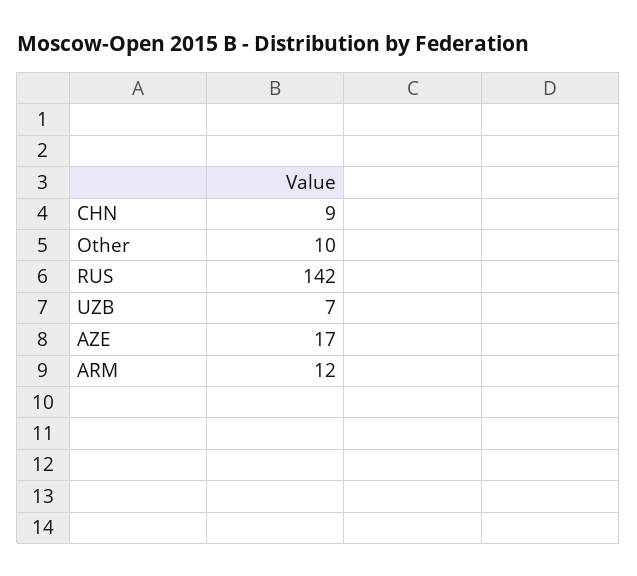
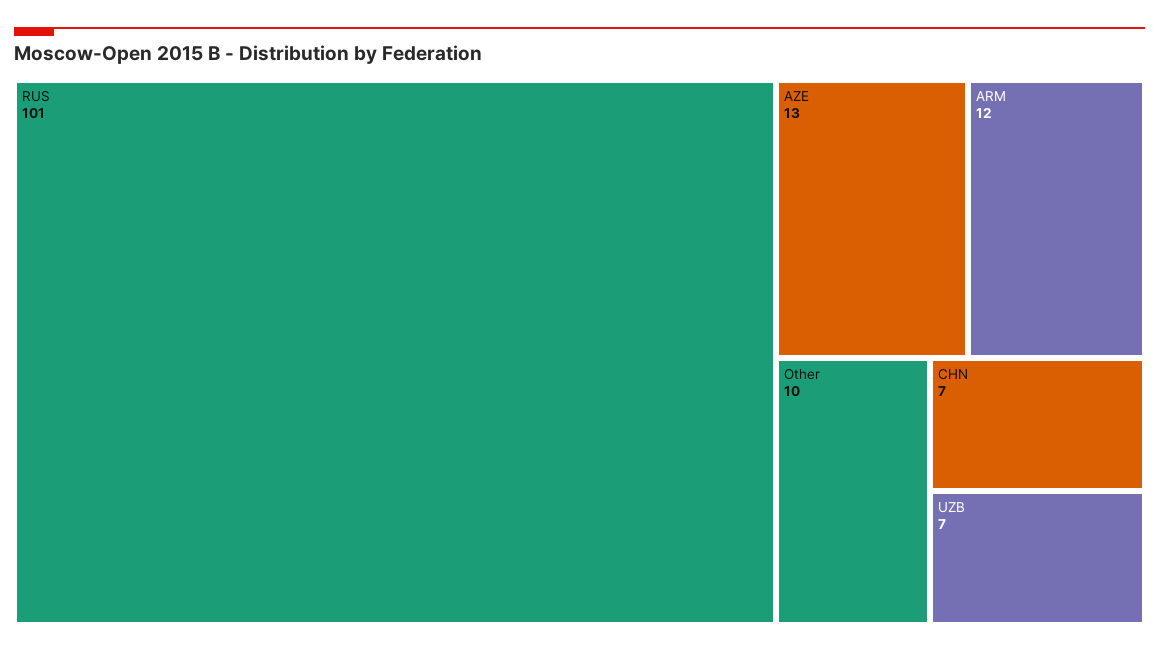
CHN: 9 -> 7
RUS: 142 -> 101
AZE: 17 -> 13

